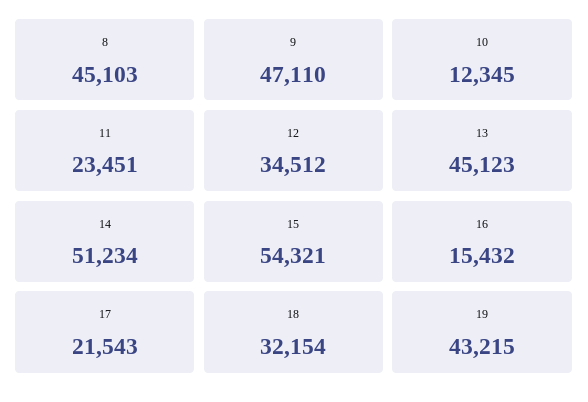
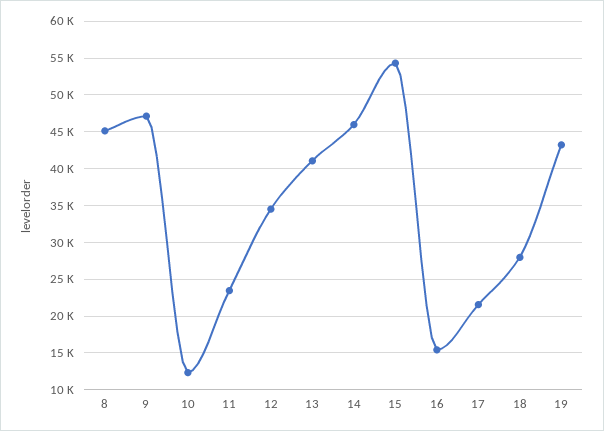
13: 45123 -> 41000
14: 51234 -> 46000
18: 32154 -> 28000

